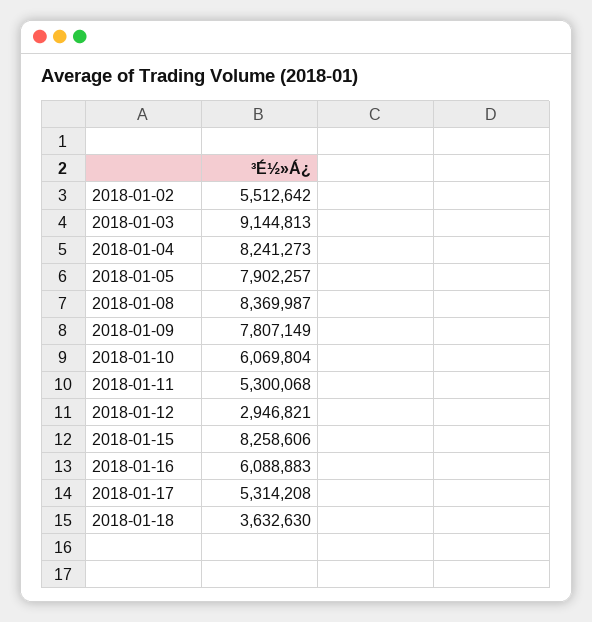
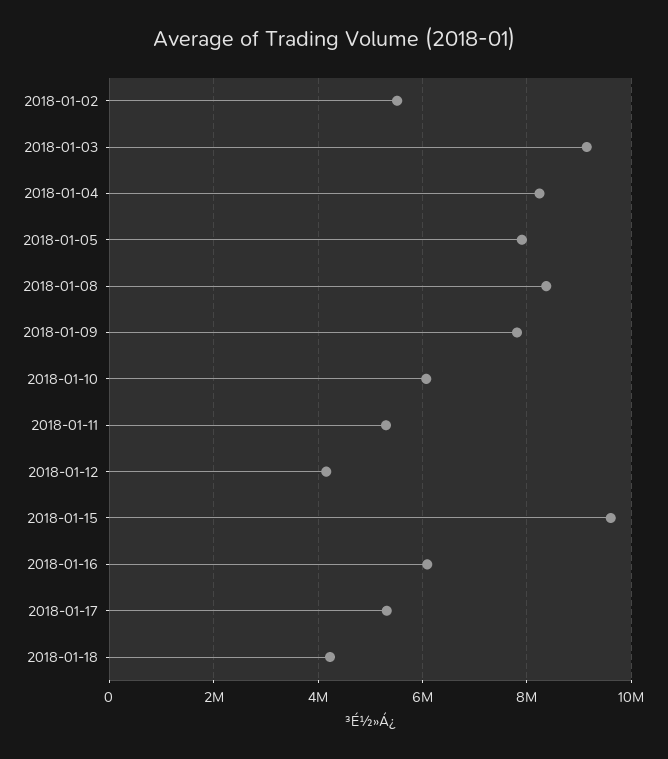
2018-01-12: 2946821 -> 4200000
2018-01-15: 8258606 -> 9600000
2018-01-18: 3632630 -> 4200000

